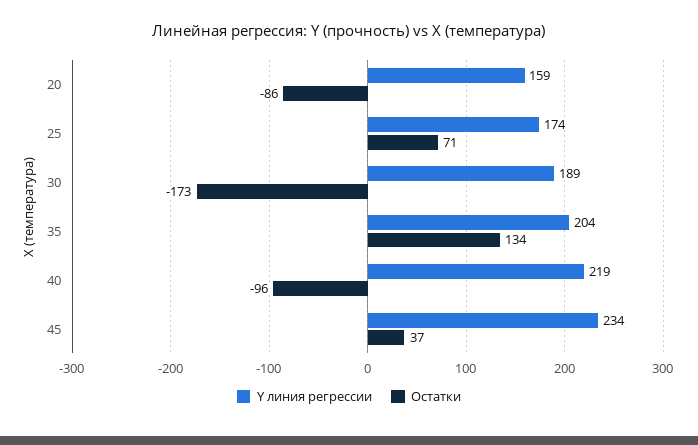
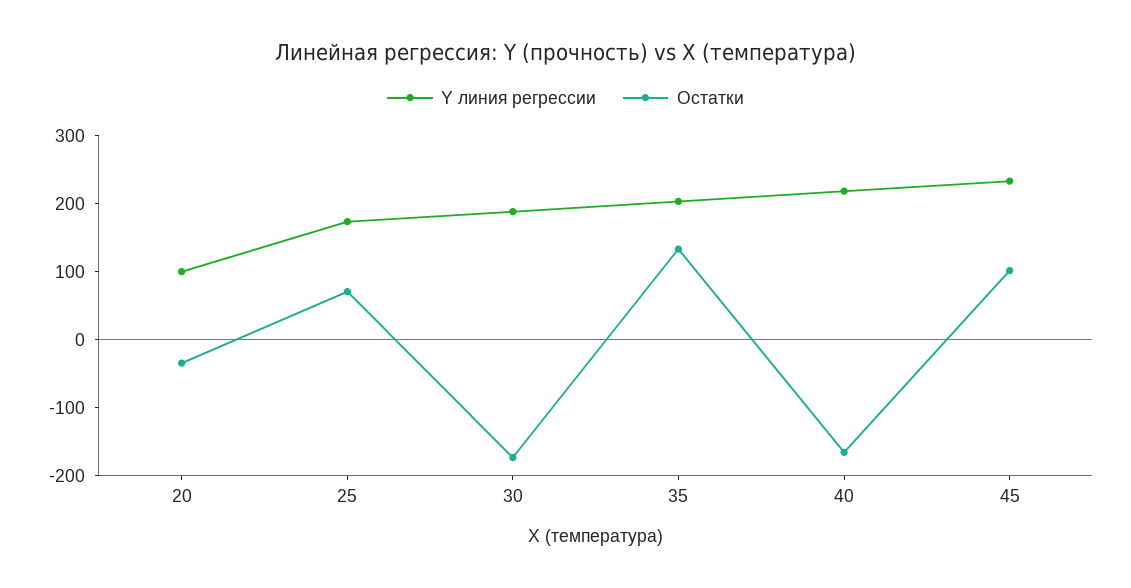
Y линия регрессии, 20: 159 -> 100
Остатки, 20: -86 -> -40
Остатки, 40: -96 -> -160
Остатки, 45: 37 -> 100

